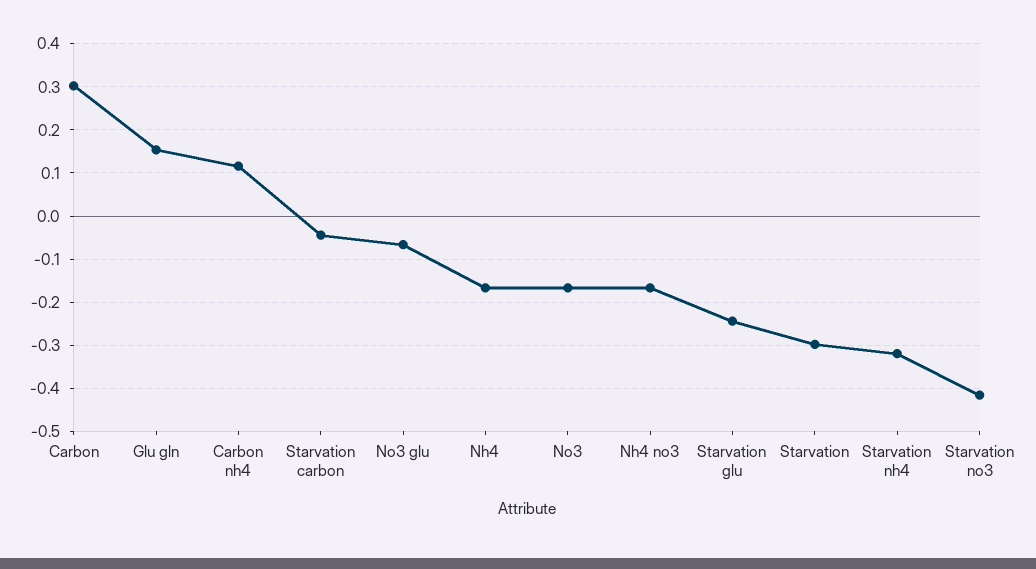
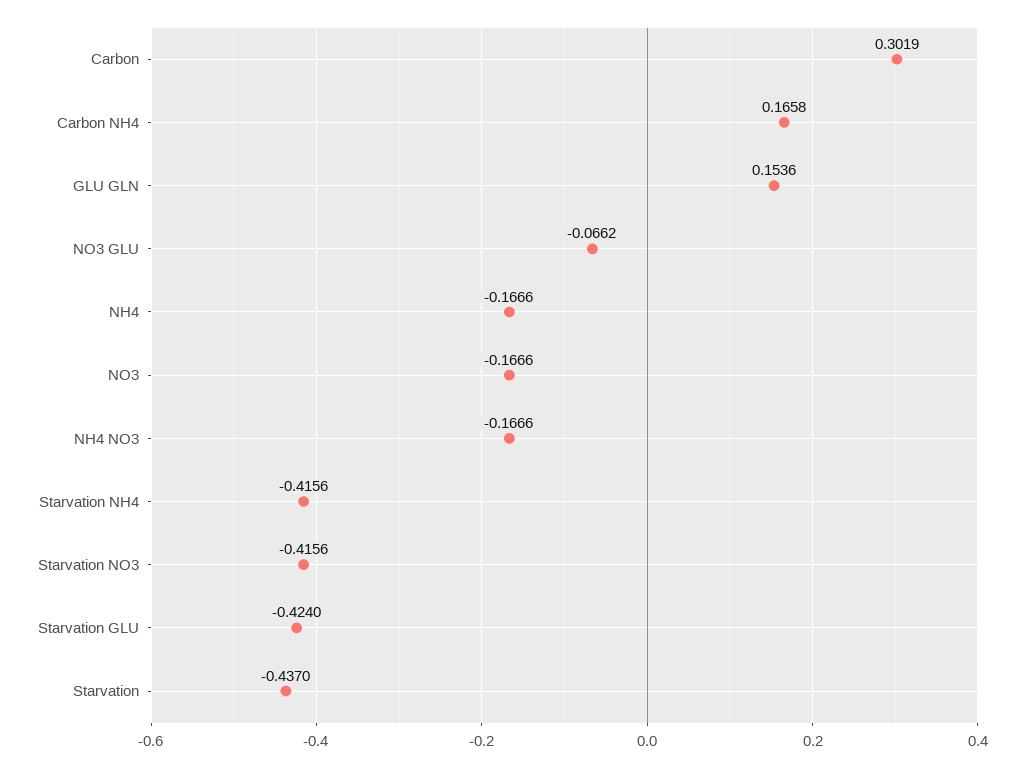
Carbon nh4: 0.12 -> 0.1658
Starvation carbon: -0.04 -> none
Starvation glu: -0.24 -> -0.424
Starvation: -0.3 -> -0.437
Starvation nh4: -0.32 -> -0.4156

